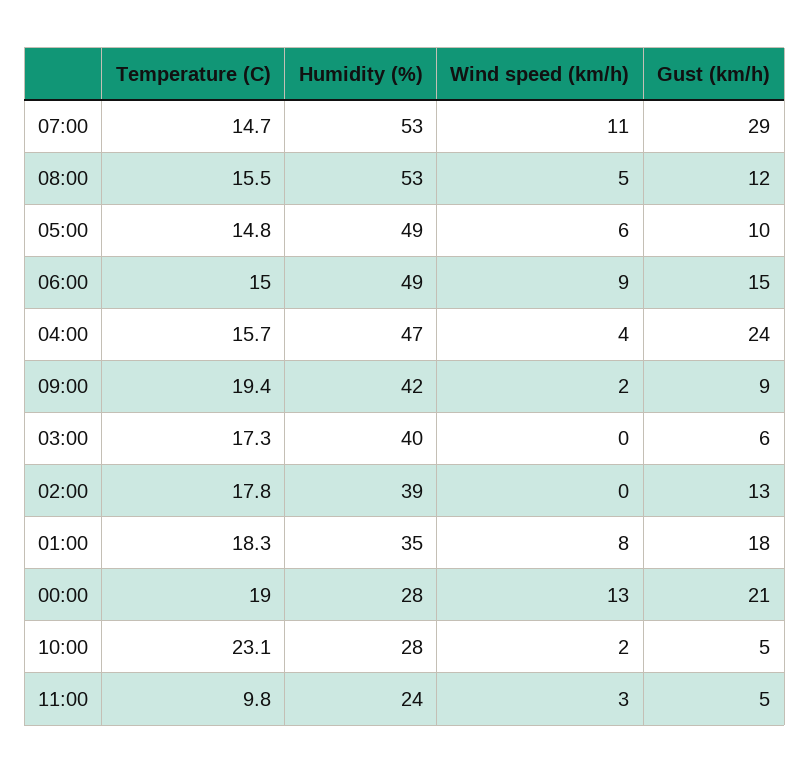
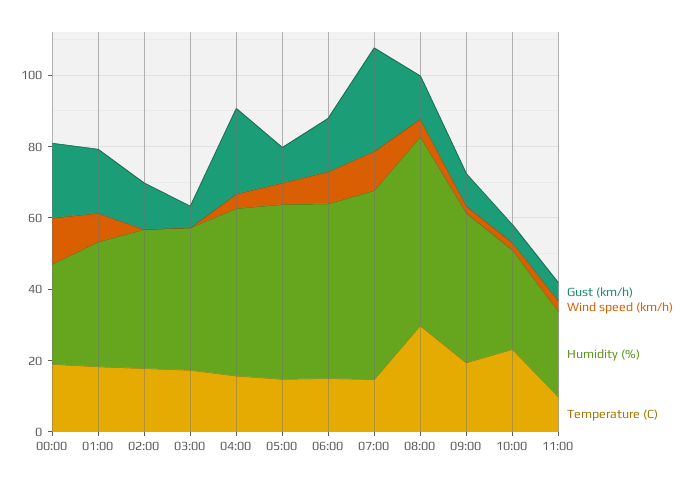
Temperature (C), 08:00: 15.5 -> 30

